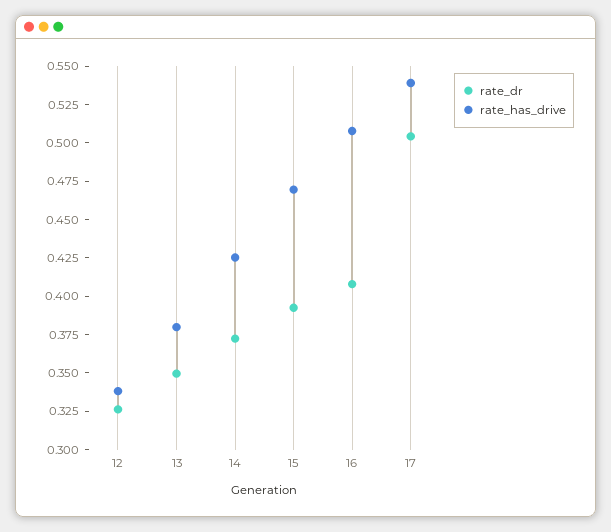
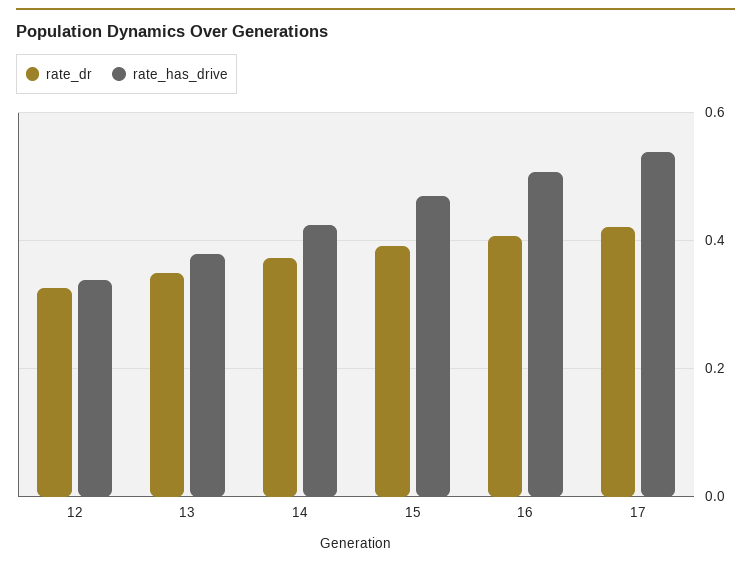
rate_dr, 17: 0.5 -> 0.42

